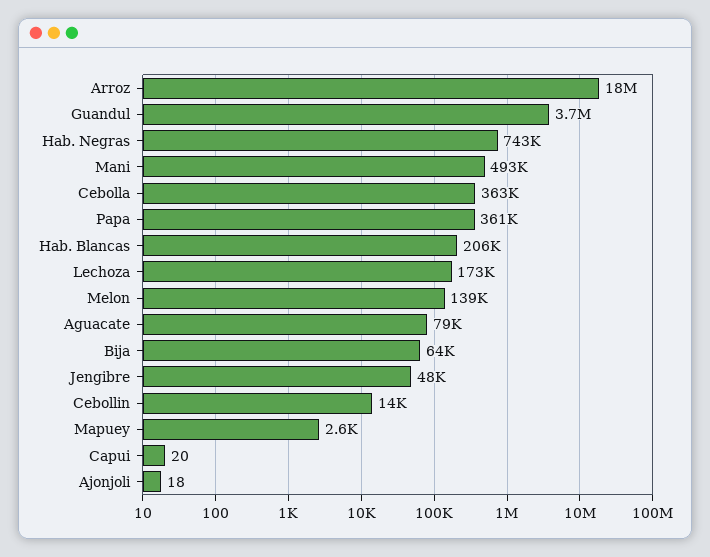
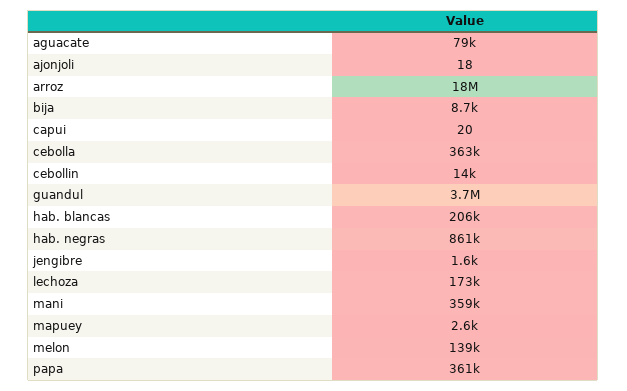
Hab. Negras: 743000 -> 861000
Mani: 493000 -> 359000
Bija: 64000 -> 8700
Jengibre: 48000 -> 1600

